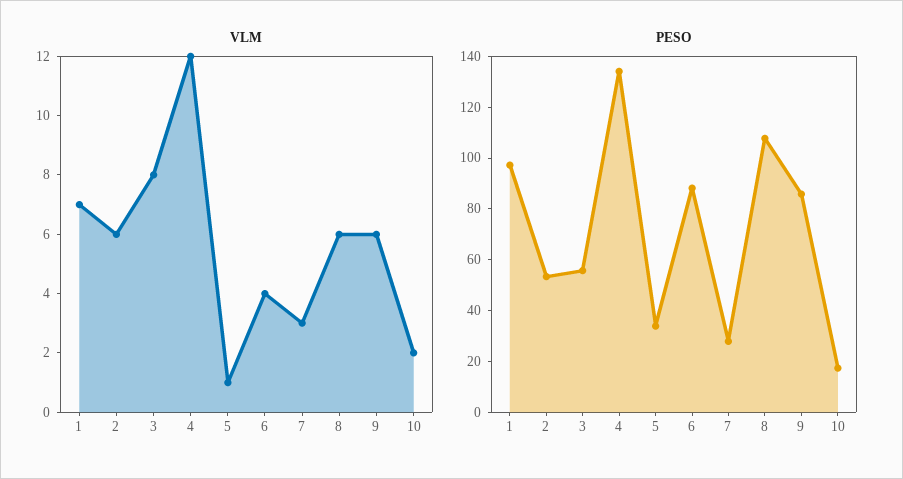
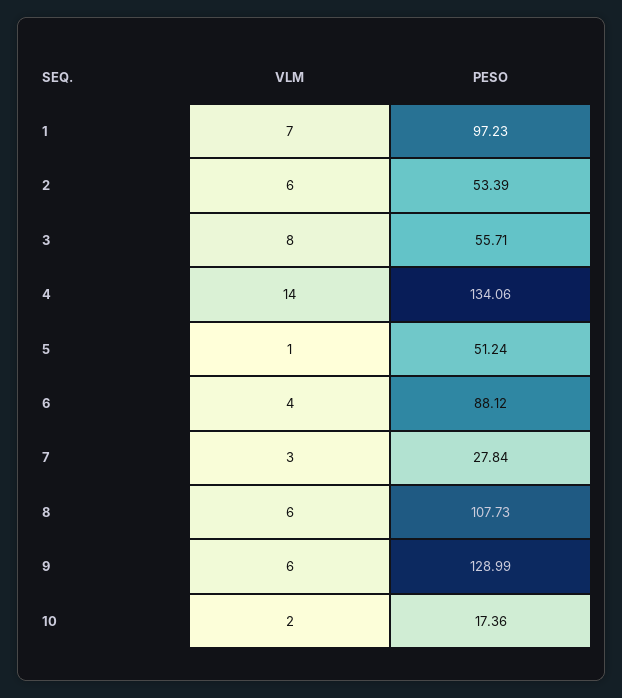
VLM, 4: 12 -> 14
PESO, 5: 35 -> 51.24
PESO, 9: 85 -> 128.99

